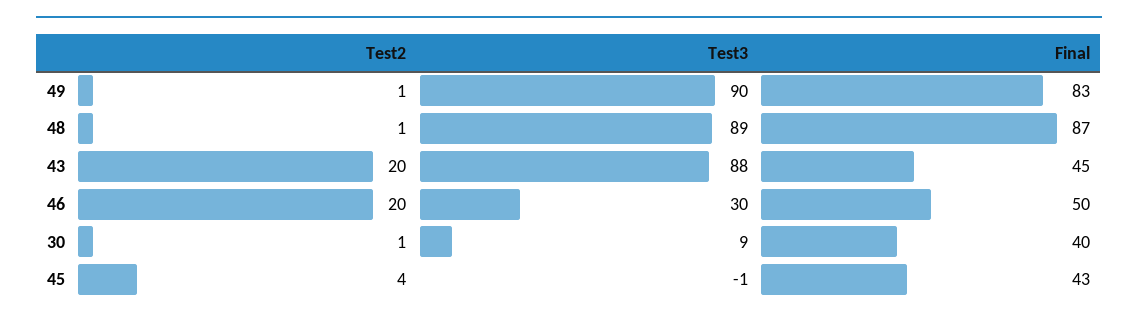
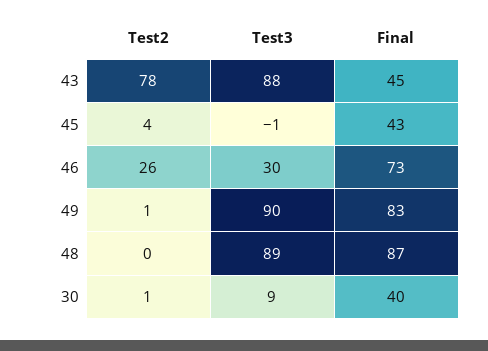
Test2, 48: 1 -> 0
Test2, 43: 20 -> 78
Test2, 46: 20 -> 26
Final, 46: 50 -> 73

